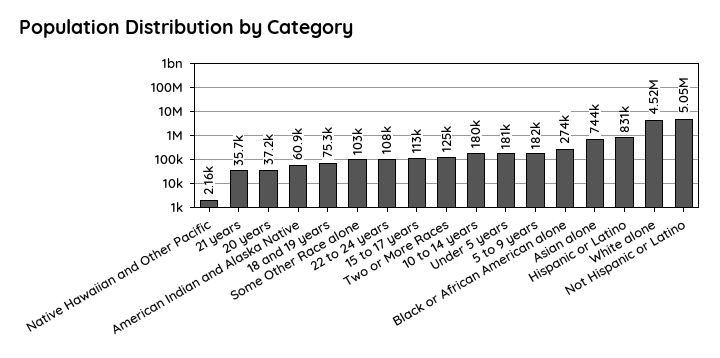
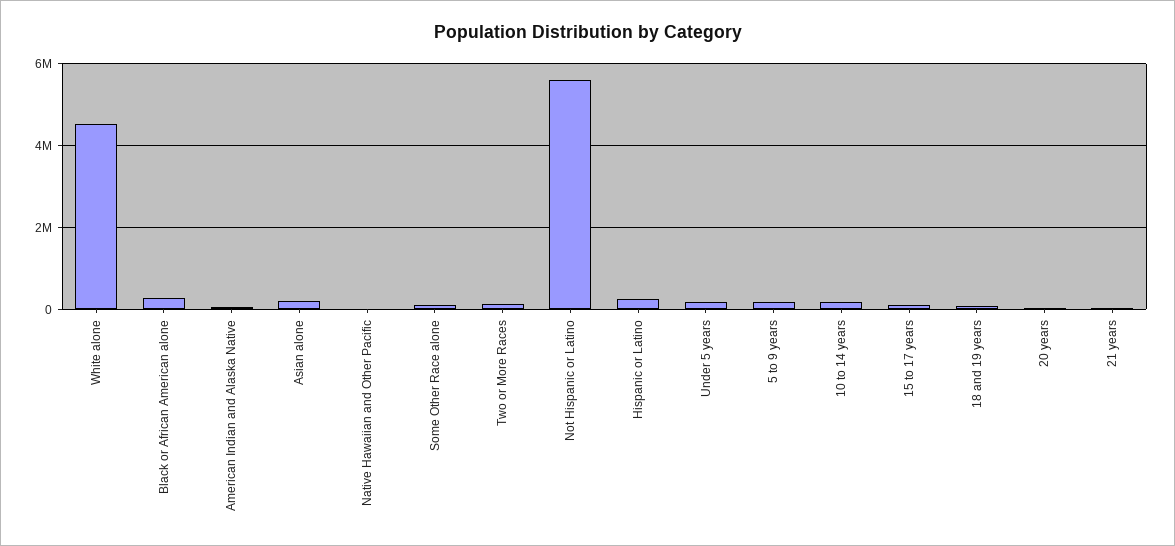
22 to 24 years: 108000 -> none
Asian alone: 744000 -> 200000
Hispanic or Latino: 831000 -> 200000
Not Hispanic or Latino: 5050000 -> 5600000

